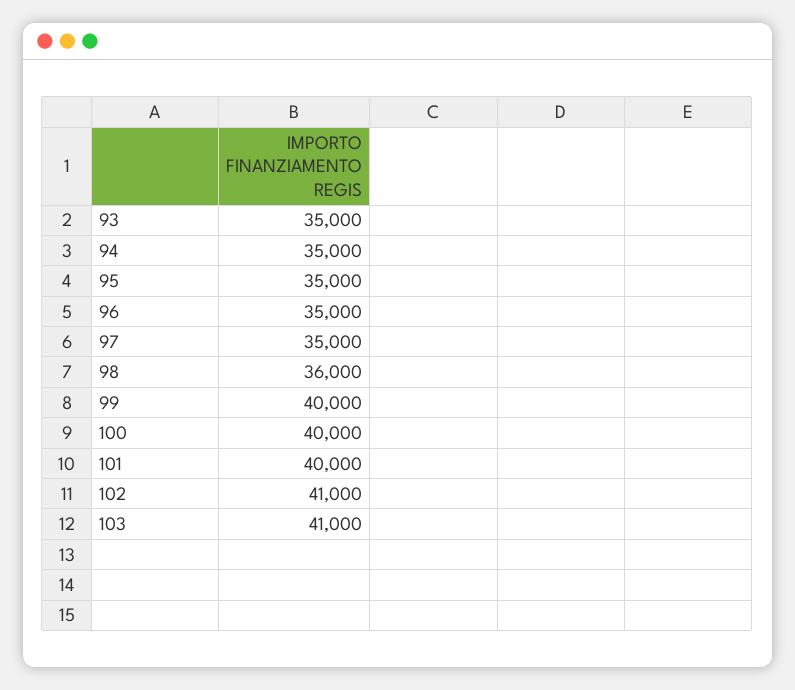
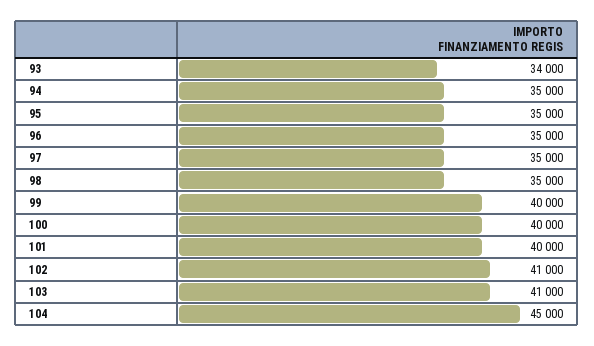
93: 35000 -> 34000
98: 36000 -> 35000
104: none -> 45000

